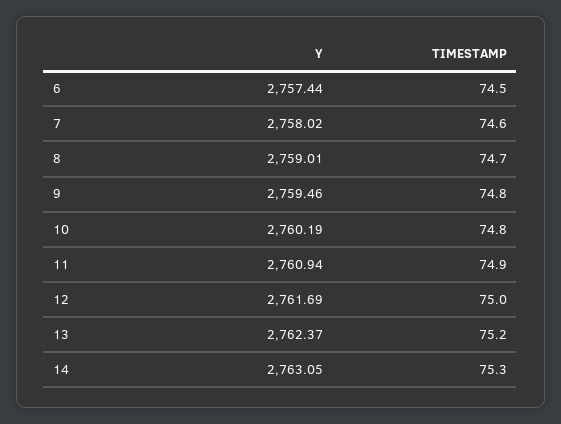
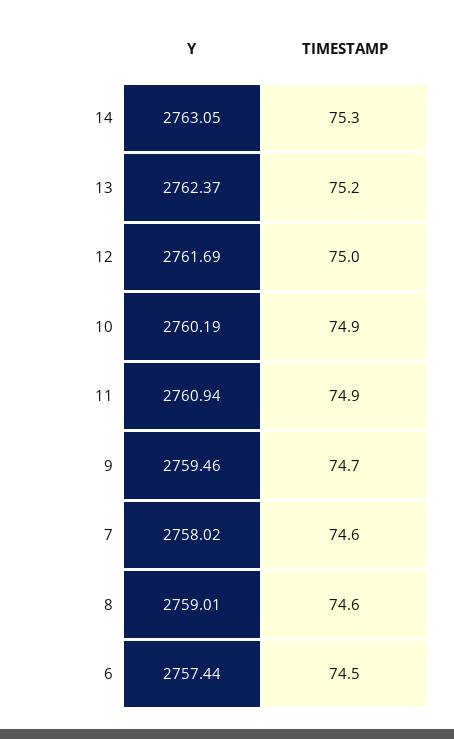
TIMESTAMP, 8: 74.7 -> 74.6
TIMESTAMP, 9: 74.8 -> 74.7
TIMESTAMP, 10: 74.8 -> 74.9

